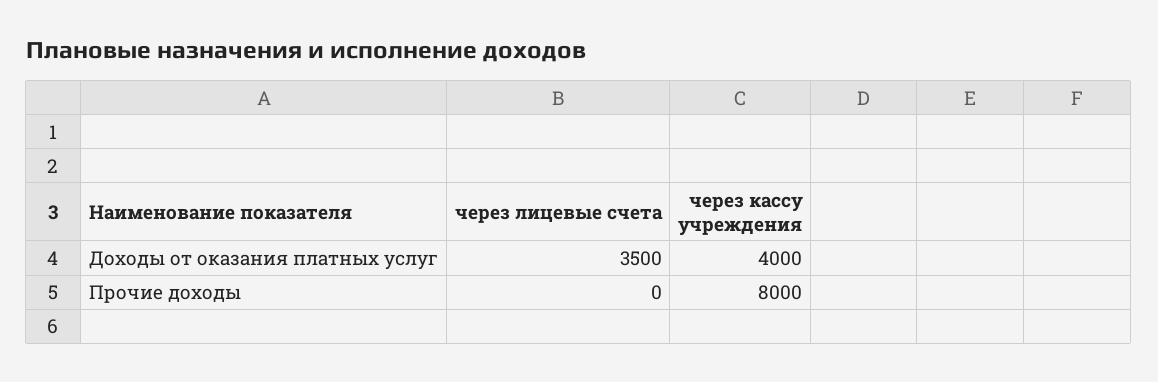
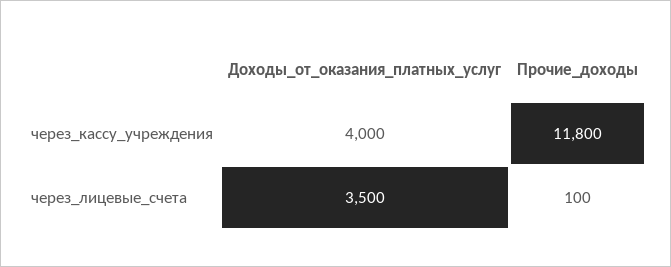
через лицевые счета, Прочие доходы: 0 -> 100
через кассу учреждения, Прочие доходы: 8000 -> 11800

